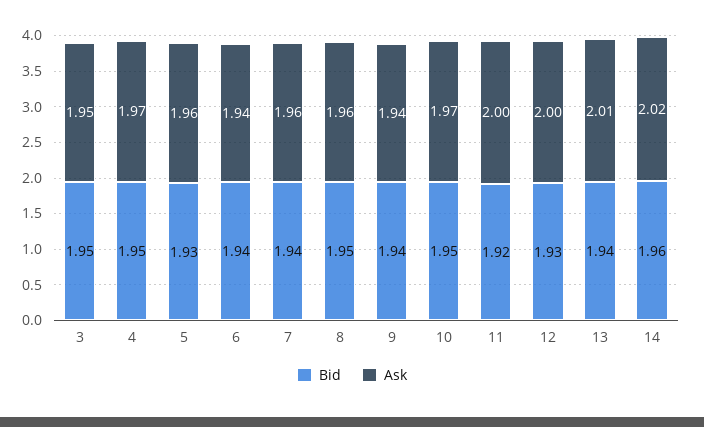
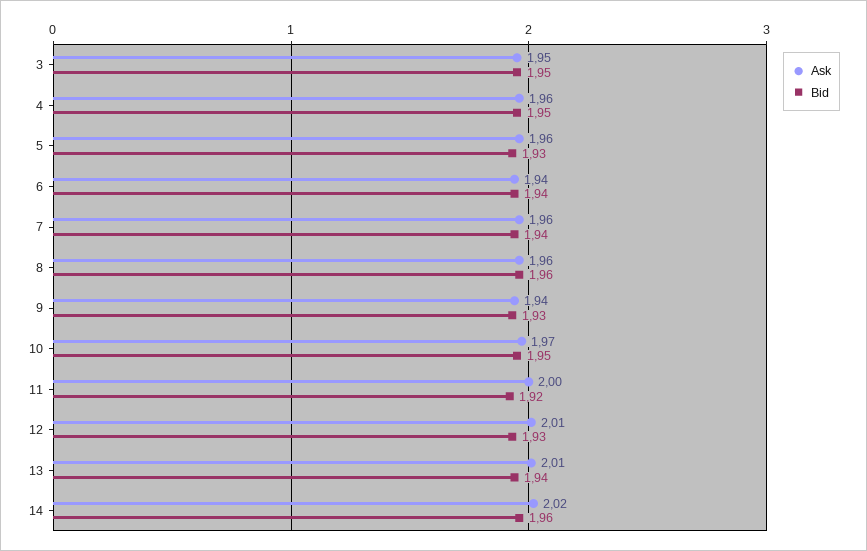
Ask, 4: 1.97 -> 1.96
Bid, 8: 1.95 -> 1.96
Bid, 9: 1.94 -> 1.93
Ask, 12: 2 -> 2.01

